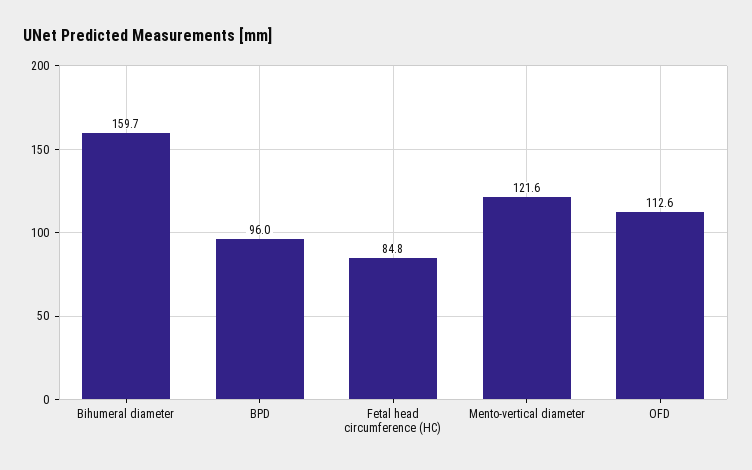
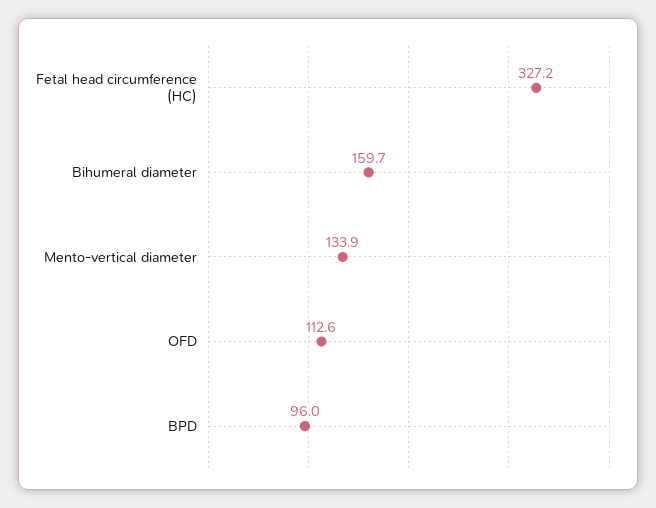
Fetal head circumference (HC): 84.8 -> 327.2
Mento-vertical diameter: 121.6 -> 133.9

